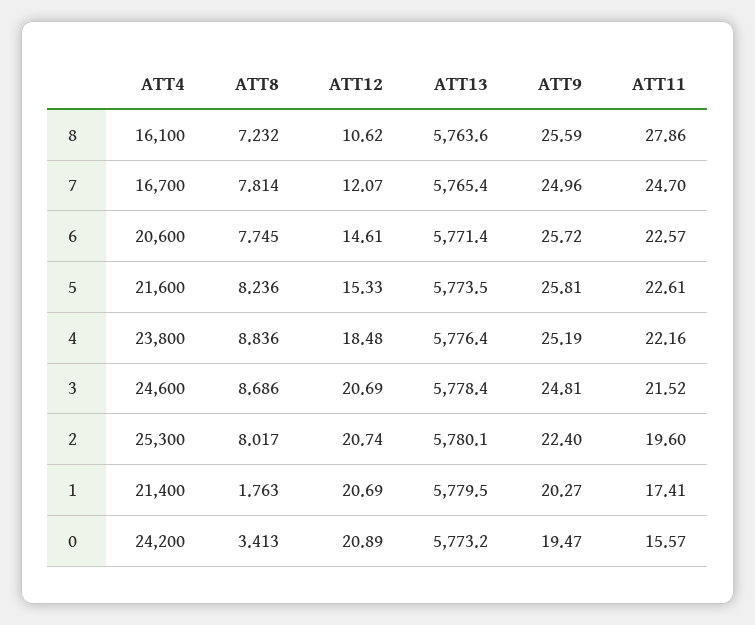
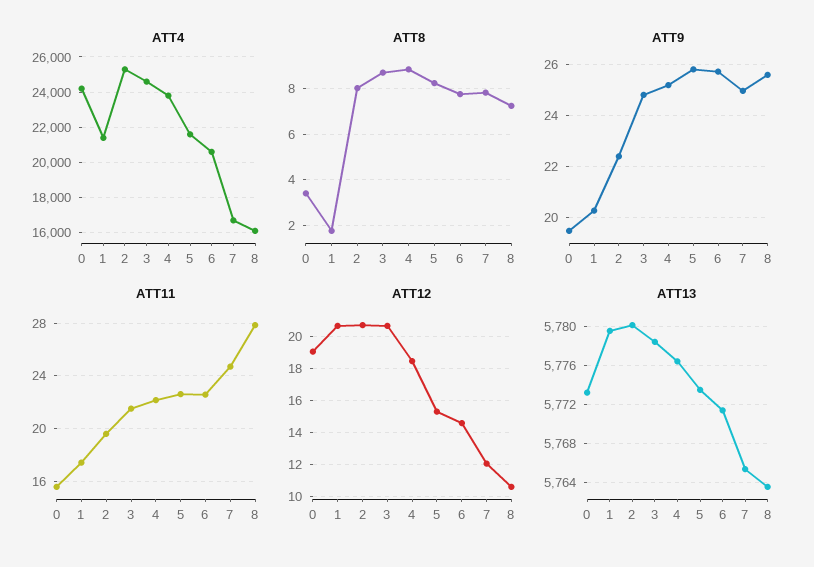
ATT12, 0: 20.89 -> 19

